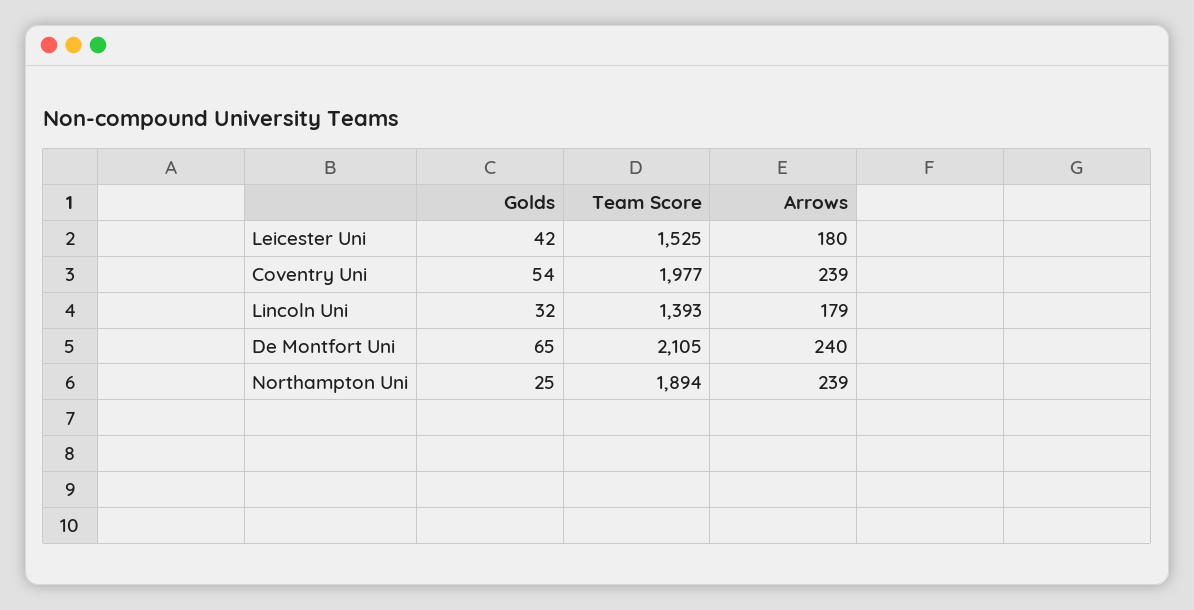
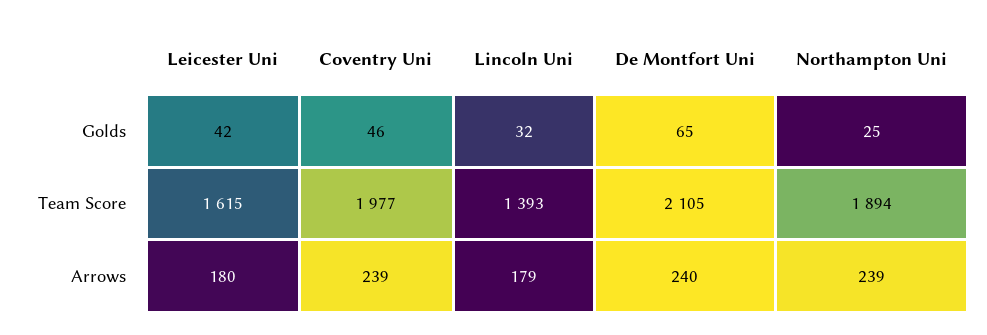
Team Score, Leicester Uni: 1525 -> 1615
Golds, Coventry Uni: 54 -> 46

